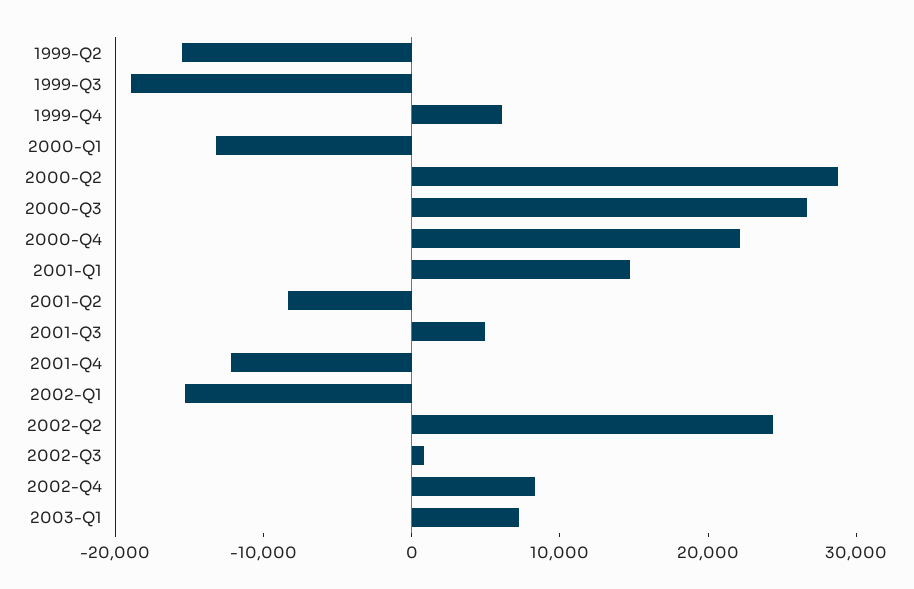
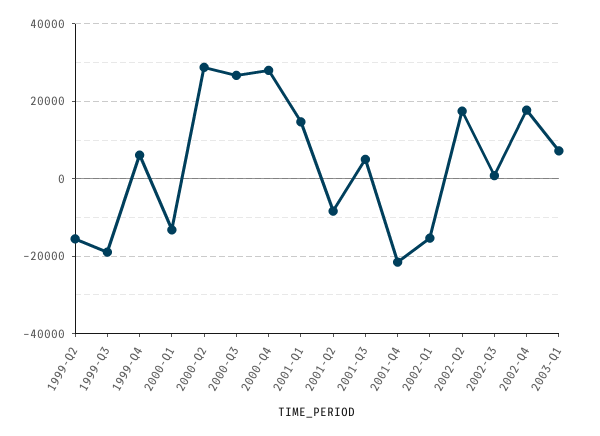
2000-Q4: 22000 -> 28000
2001-Q4: -12000 -> -22000
2002-Q2: 24000 -> 18000
2002-Q4: 8000 -> 18000

